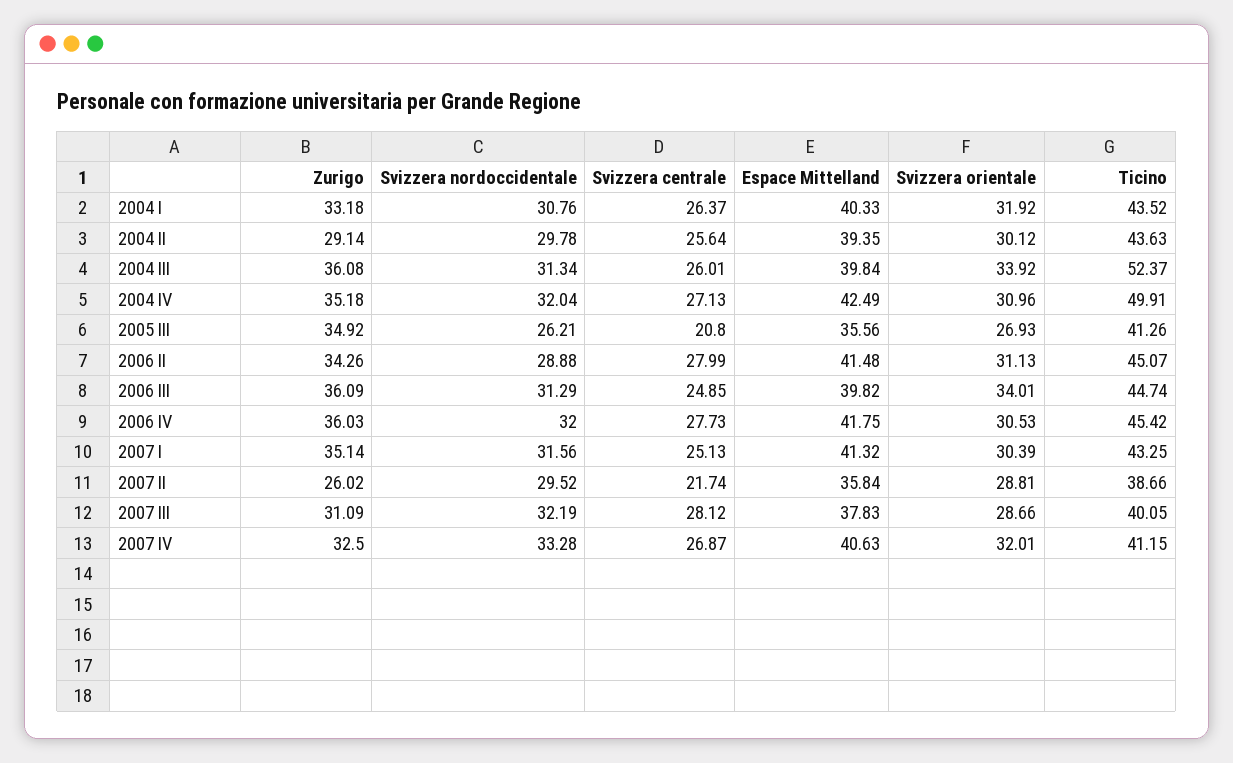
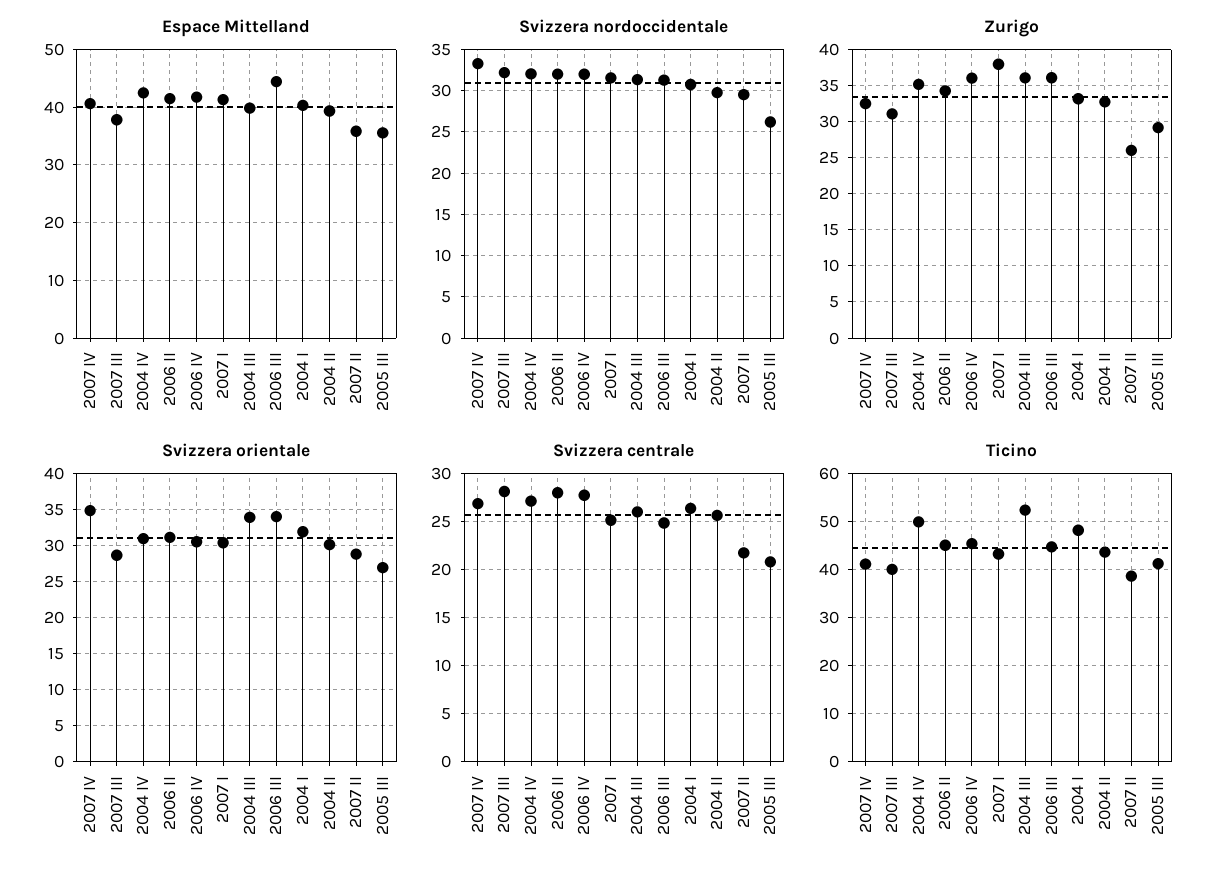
Ticino, 2004 I: 43.52 -> 48
Zurigo, 2004 II: 29.14 -> 33
Zurigo, 2005 III: 34.92 -> 29
Svizzera nordoccidentale, 2006 II: 28.88 -> 32
Espace Mittelland, 2006 III: 39.82 -> 44
Zurigo, 2007 I: 35.14 -> 38
Svizzera orientale, 2007 IV: 32.01 -> 35

